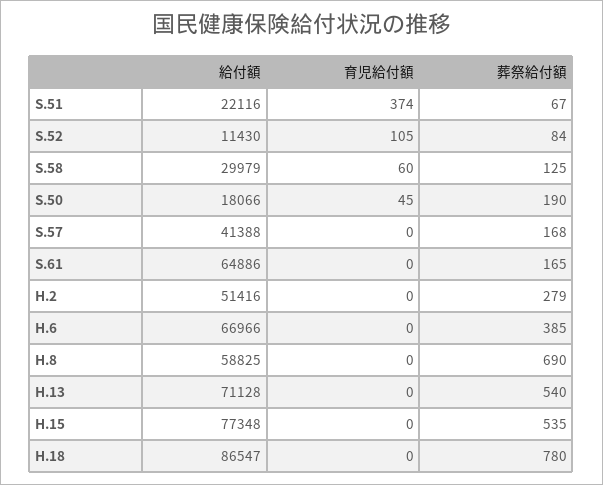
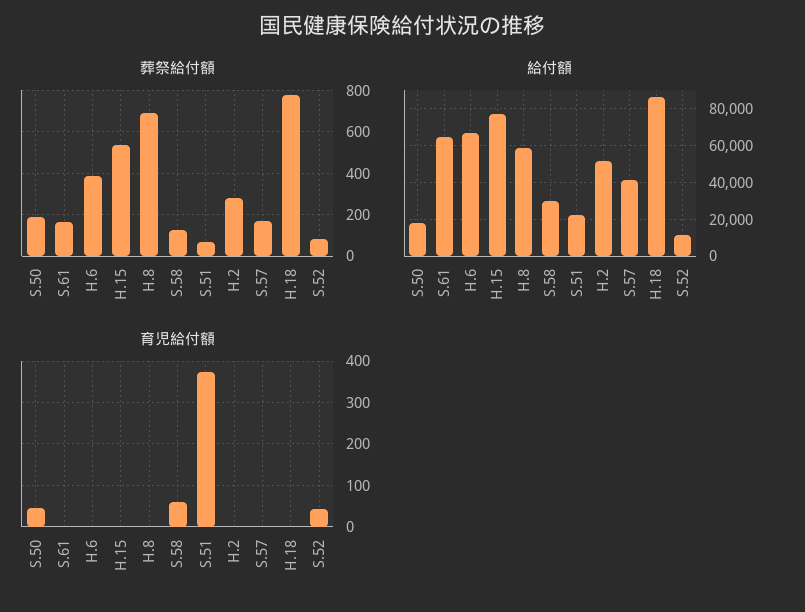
育児給付額, S.52: 105 -> 40
給付額, H.13: 71128 -> none
育児給付額, H.13: 0 -> none
葬祭給付額, H.13: 540 -> none

